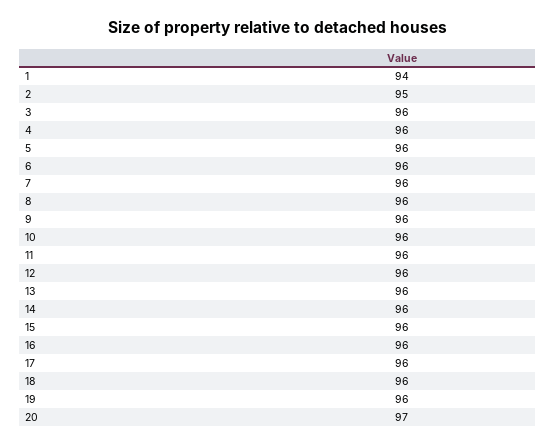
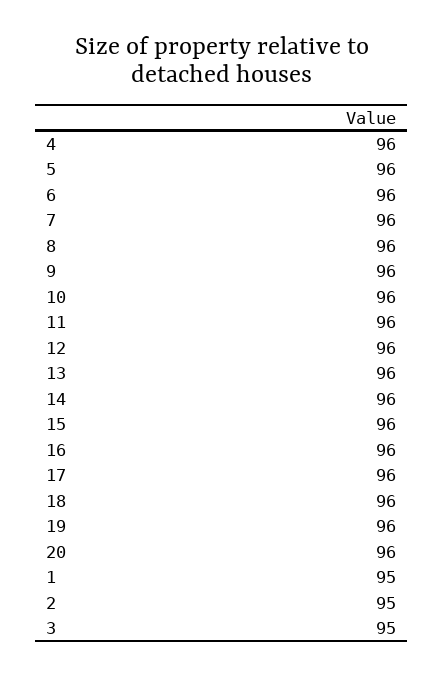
1: 94 -> 95
3: 96 -> 95
20: 97 -> 96

